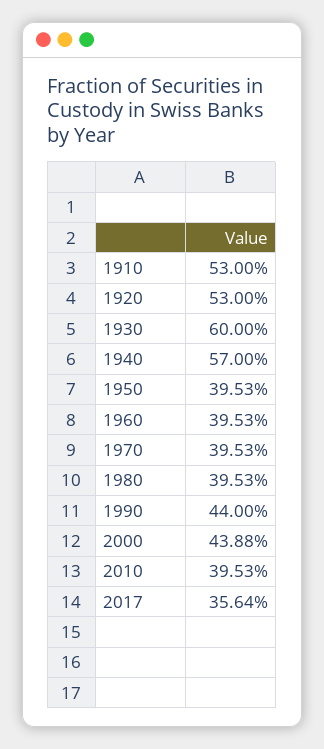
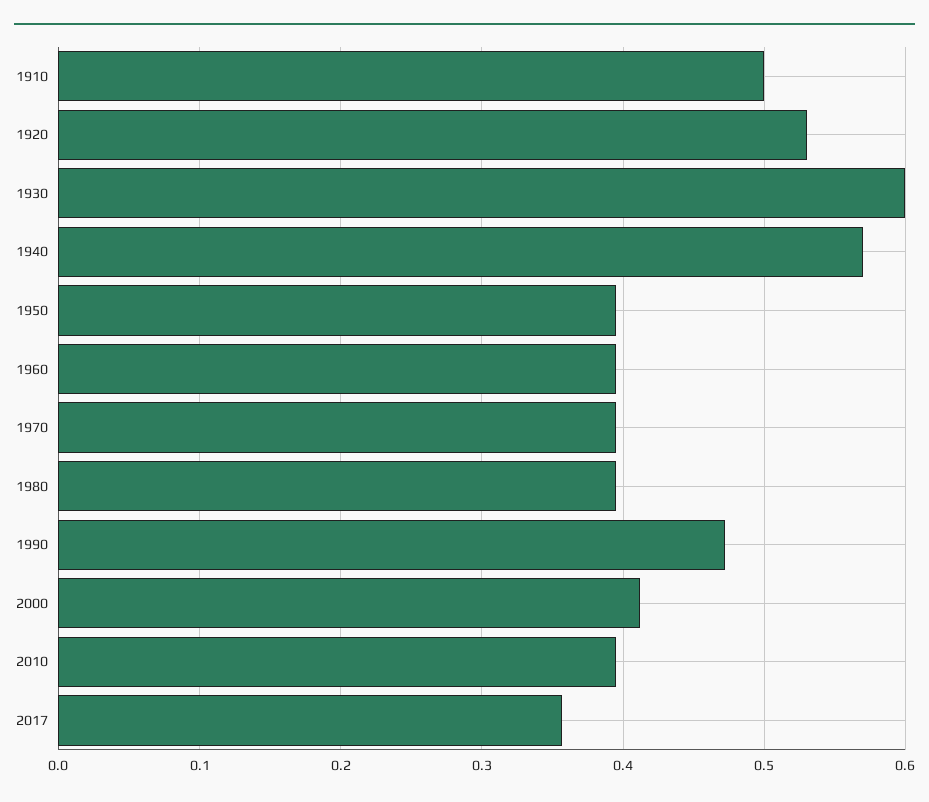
1910: 0.53 -> 0.5
1990: 0.44 -> 0.47
2000: 0.4388 -> 0.41

